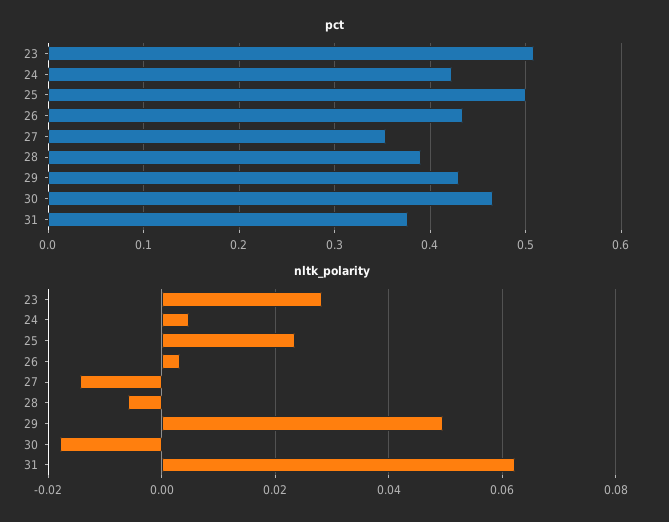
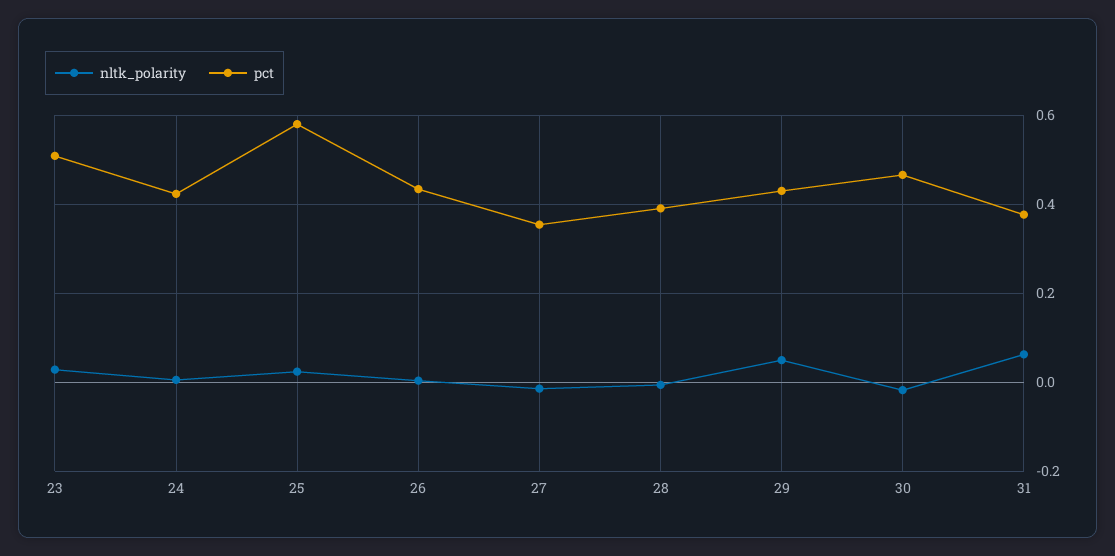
pct, 25: 0.5 -> 0.58

